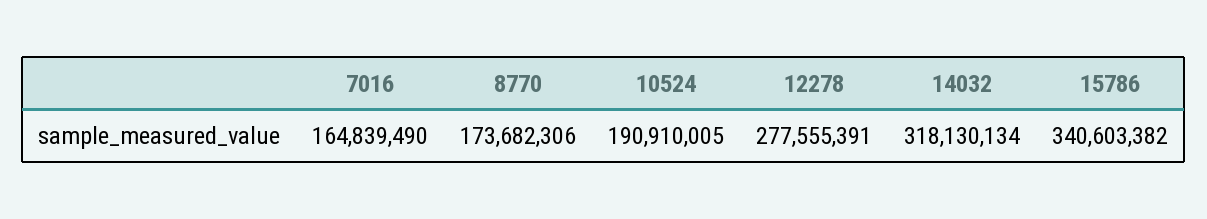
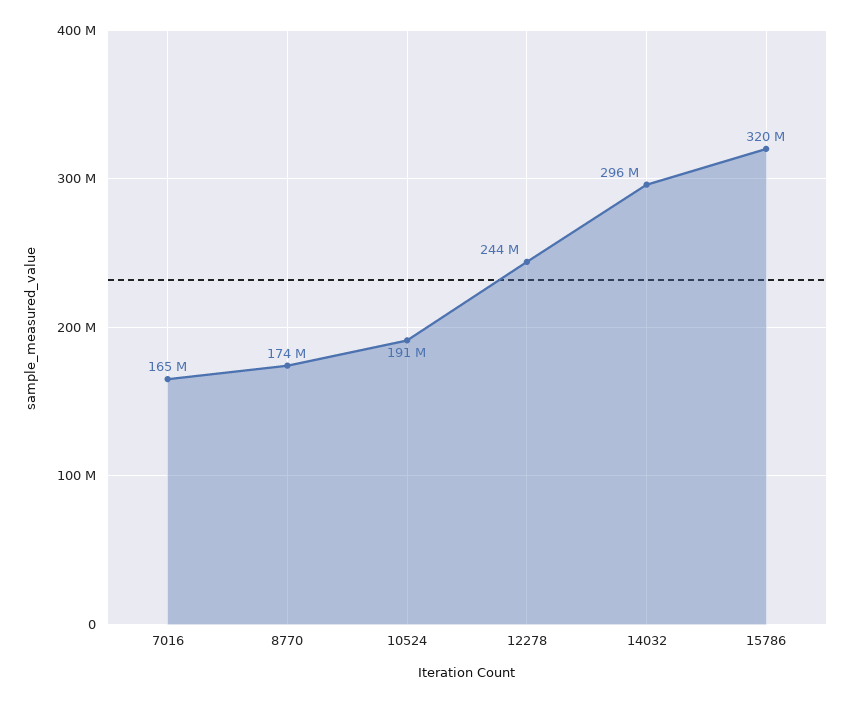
12278: 277555391 -> 244000000
14032: 318130134 -> 296000000
15786: 340603382 -> 320000000

